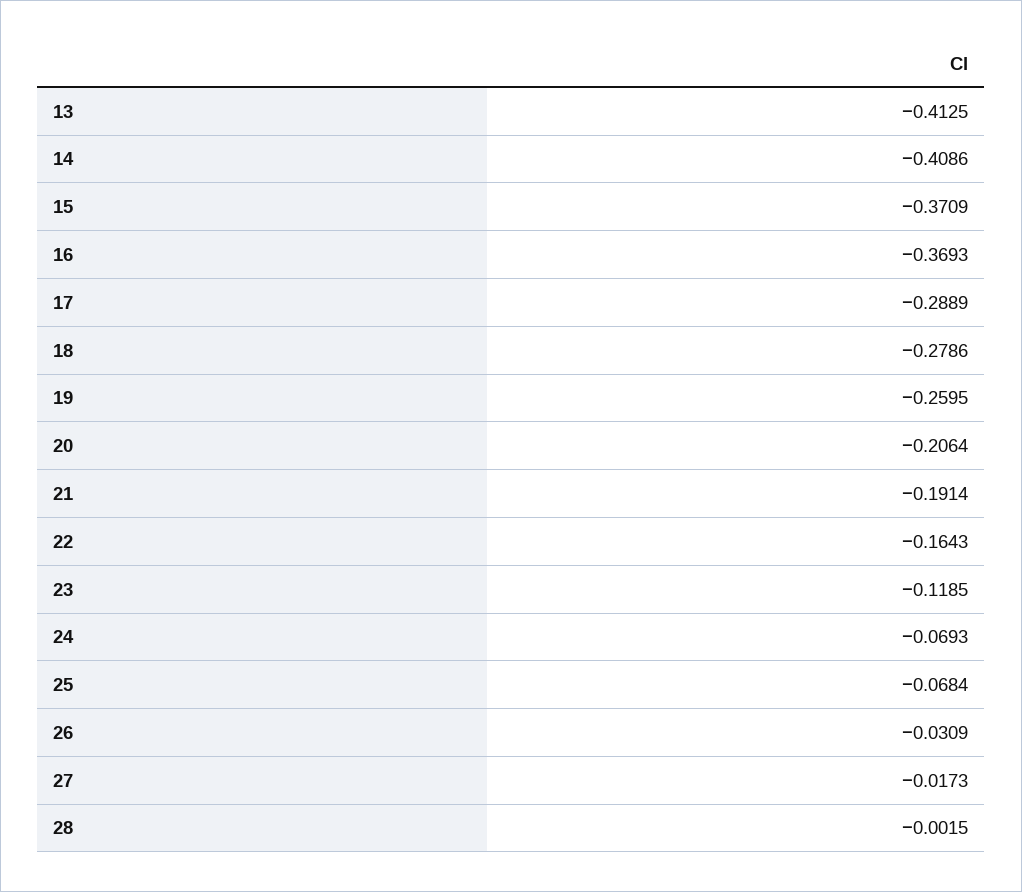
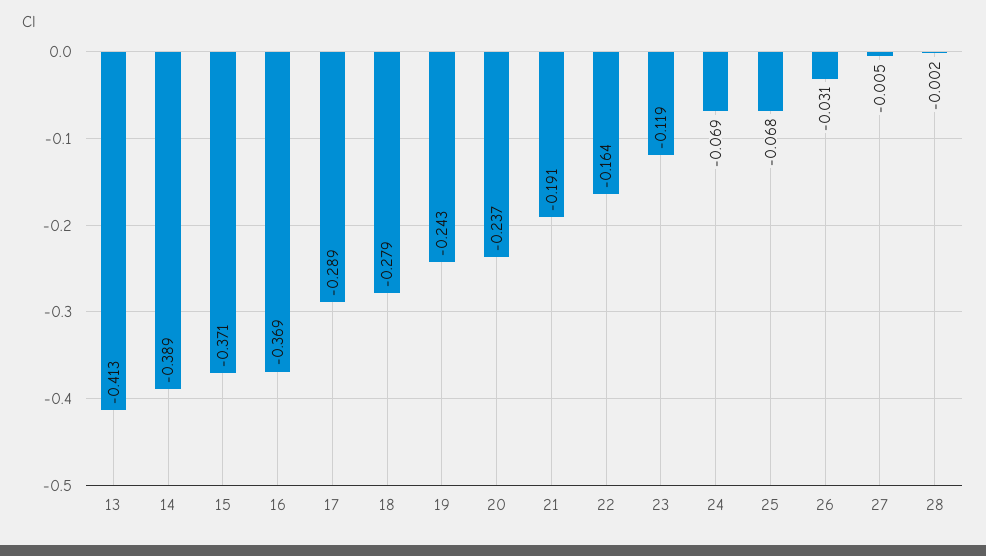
14: -0.4086 -> -0.389
19: -0.2595 -> -0.243
20: -0.2064 -> -0.237
27: -0.0173 -> -0.005

